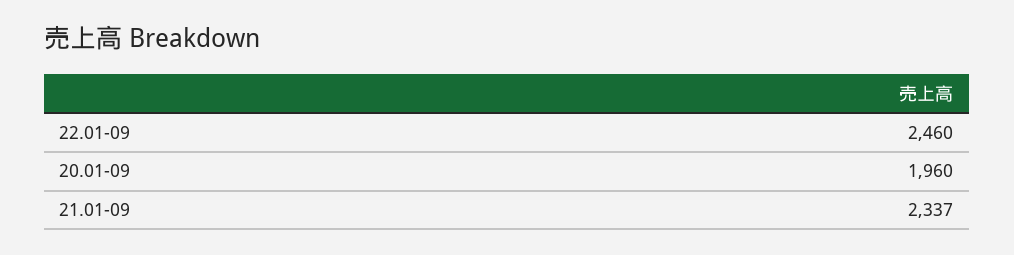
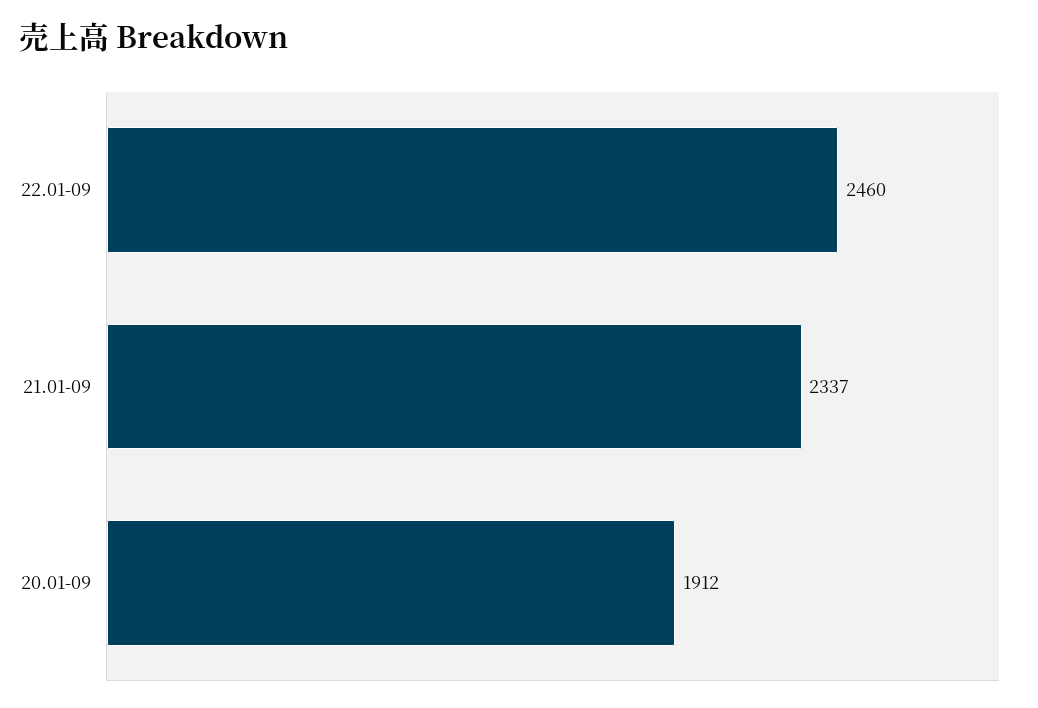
20.01-09: 1960 -> 1912

